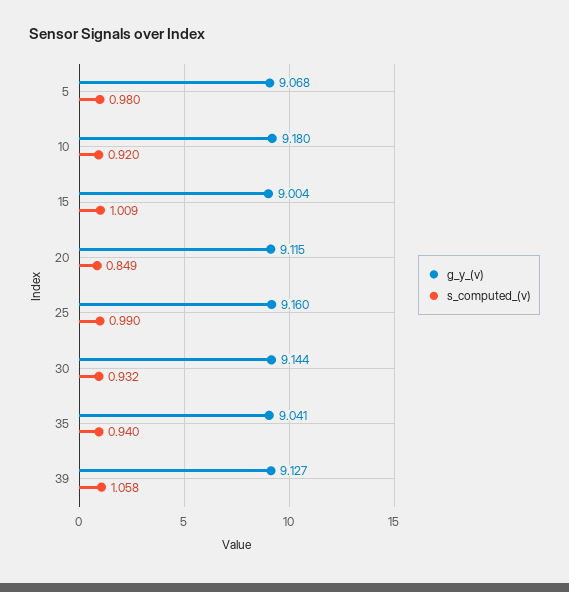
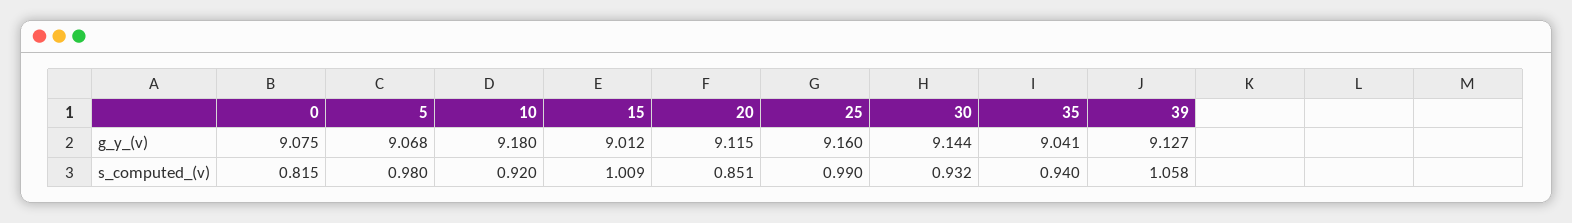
g_y_(v), 15: 9.004 -> 9.012
s_computed_(v), 20: 0.849 -> 0.851
g_y_(v), 0: none -> 9.075
s_computed_(v), 0: none -> 0.815

